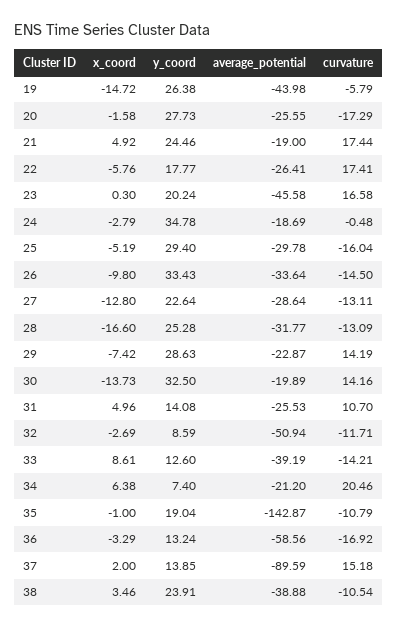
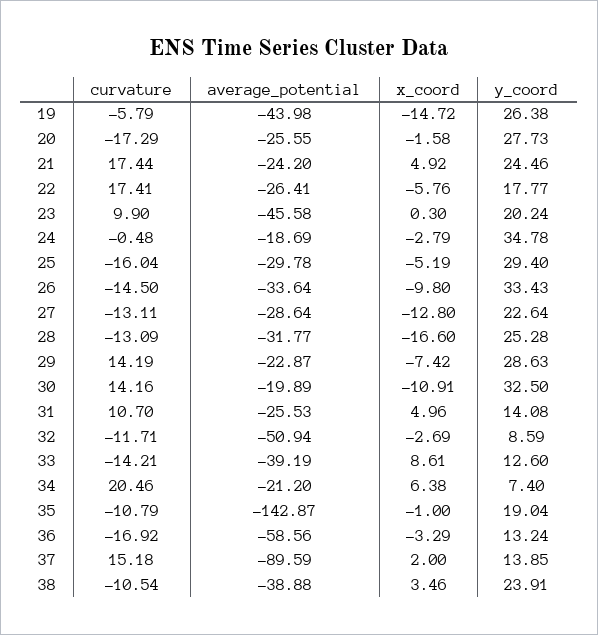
average_potential, 21: -19 -> -24.2
curvature, 23: 16.58 -> 9.9
x_coord, 30: -13.73 -> -10.91

